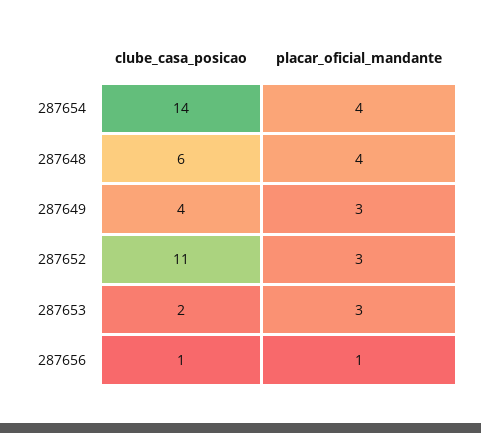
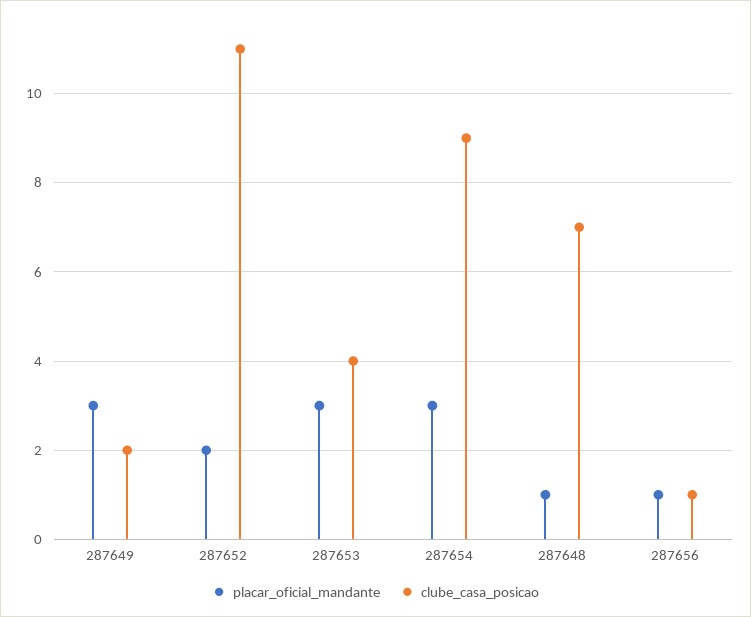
clube_casa_posicao, 287654: 14 -> 9
placar_oficial_mandante, 287654: 4 -> 3
clube_casa_posicao, 287648: 6 -> 7
placar_oficial_mandante, 287648: 4 -> 1
clube_casa_posicao, 287649: 4 -> 2
placar_oficial_mandante, 287652: 3 -> 2
clube_casa_posicao, 287653: 2 -> 4

